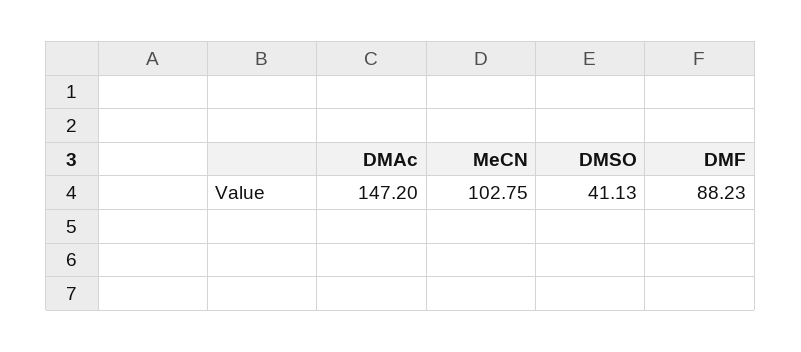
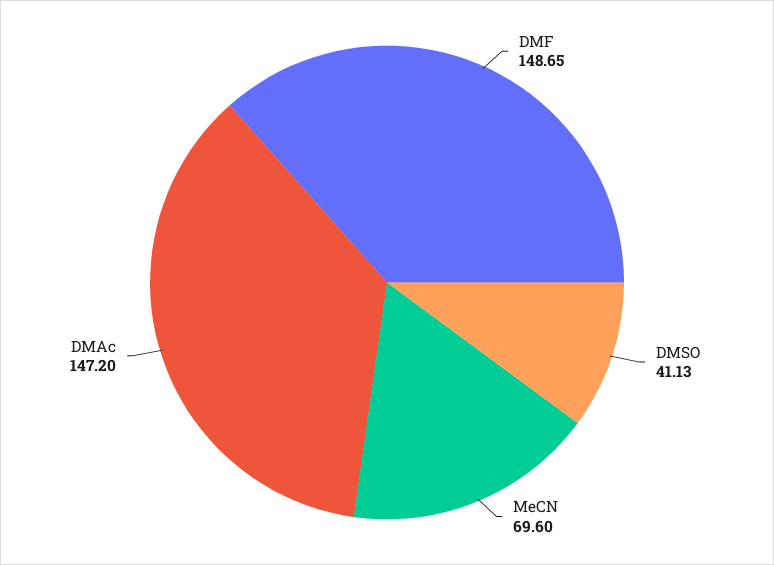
MeCN: 102.75 -> 69.6
DMF: 88.23 -> 148.65

